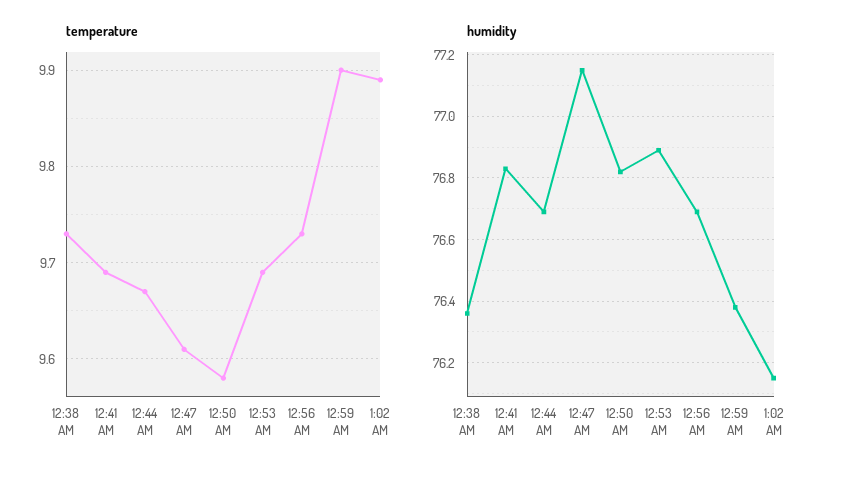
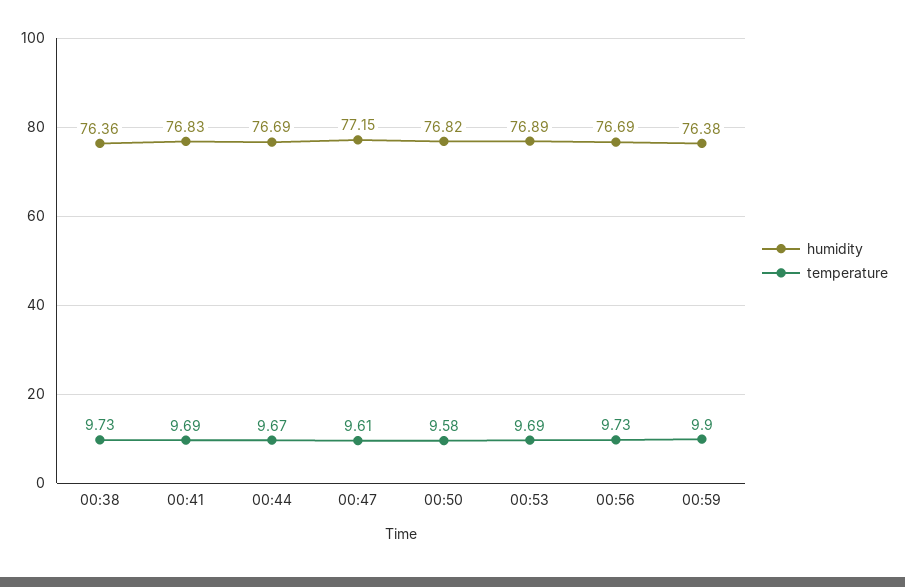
temperature, 1:02 AM: 9.89 -> none
humidity, 1:02 AM: 76.15 -> none

